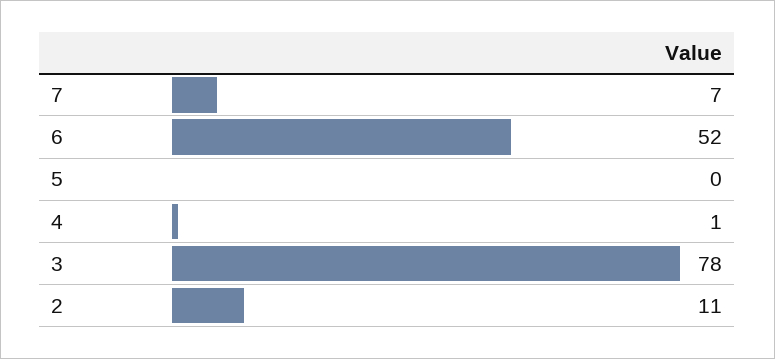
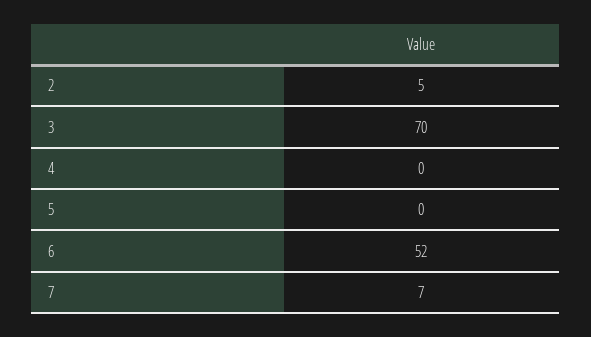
4: 1 -> 0
3: 78 -> 70
2: 11 -> 5

